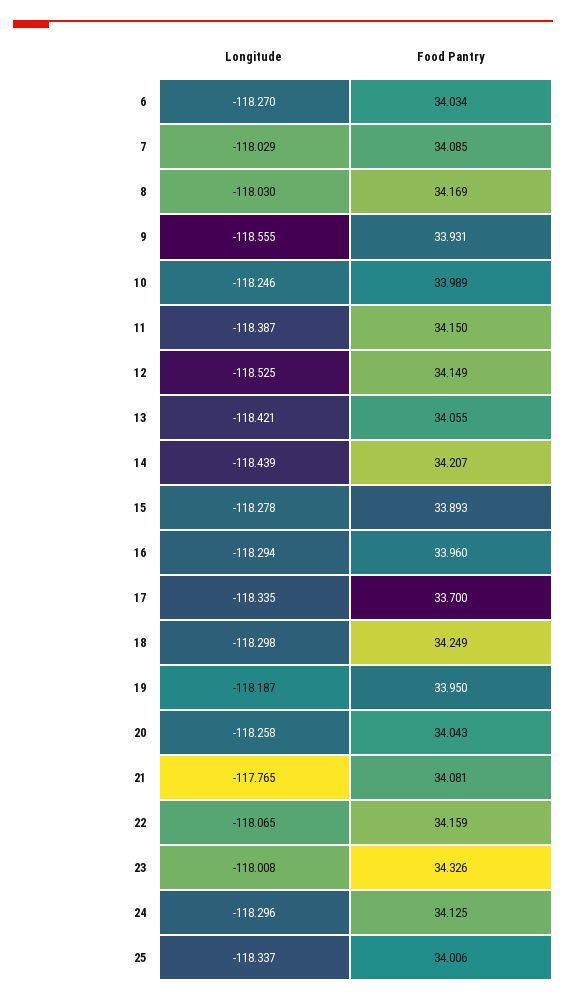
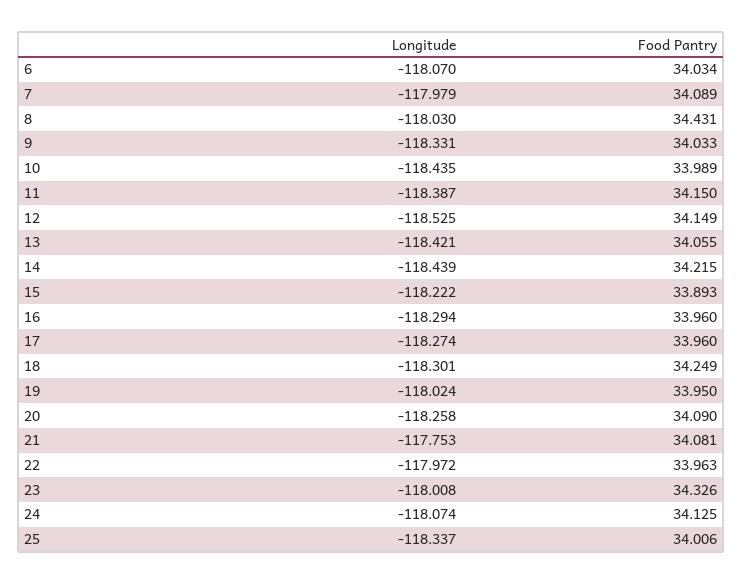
Longitude, 6: -118.27 -> -118.07
Longitude, 7: -118.029 -> -117.979
Food Pantry, 7: 34.085 -> 34.089
Food Pantry, 8: 34.169 -> 34.431
Longitude, 9: -118.555 -> -118.331
Food Pantry, 9: 33.931 -> 34.033
Longitude, 10: -118.246 -> -118.435
Food Pantry, 14: 34.207 -> 34.215
Longitude, 15: -118.278 -> -118.222
Longitude, 17: -118.335 -> -118.274
Food Pantry, 17: 33.7 -> 33.96
Longitude, 18: -118.298 -> -118.301
Longitude, 19: -118.187 -> -118.024
Food Pantry, 20: 34.043 -> 34.09
Longitude, 21: -117.765 -> -117.753
Longitude, 22: -118.065 -> -117.972
Food Pantry, 22: 34.159 -> 33.963
Longitude, 24: -118.296 -> -118.074

